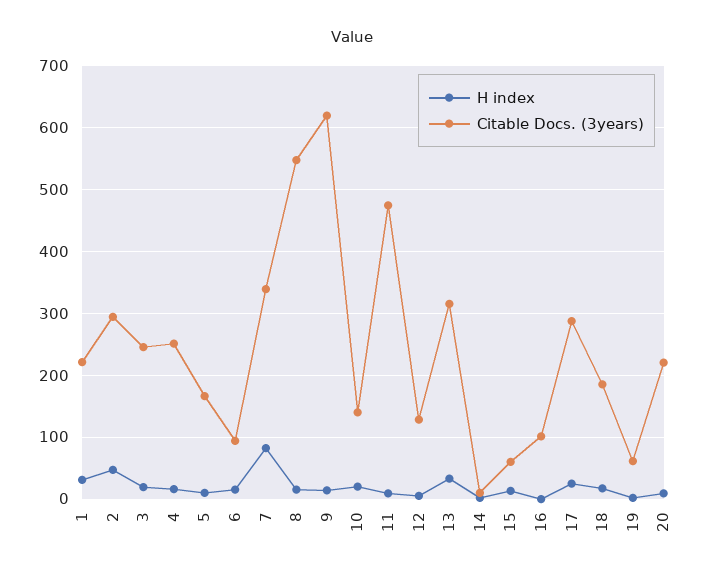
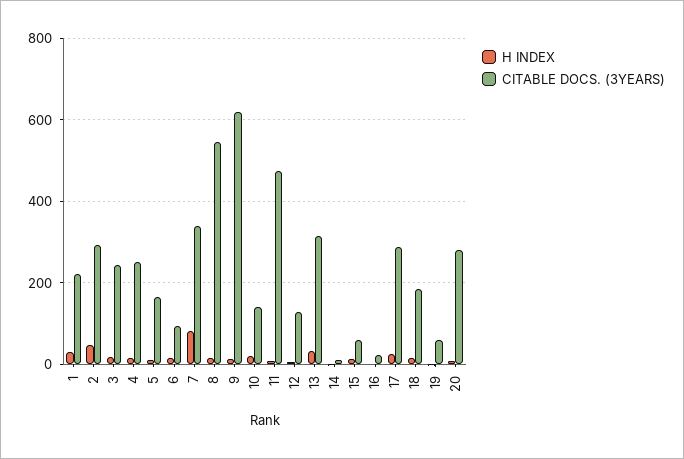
Citable Docs. (3years), 16: 100 -> 20
Citable Docs. (3years), 20: 220 -> 280

